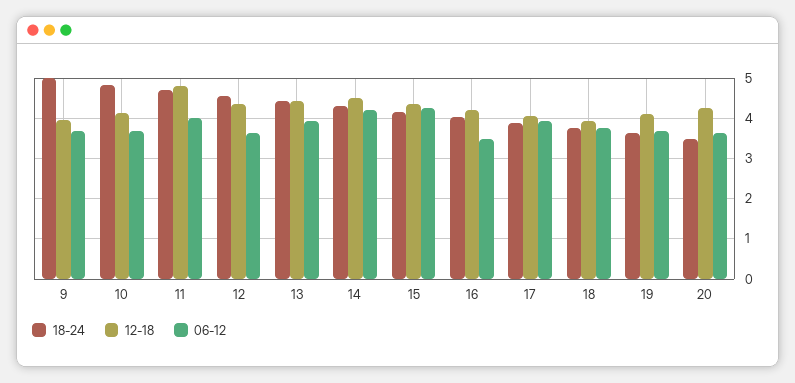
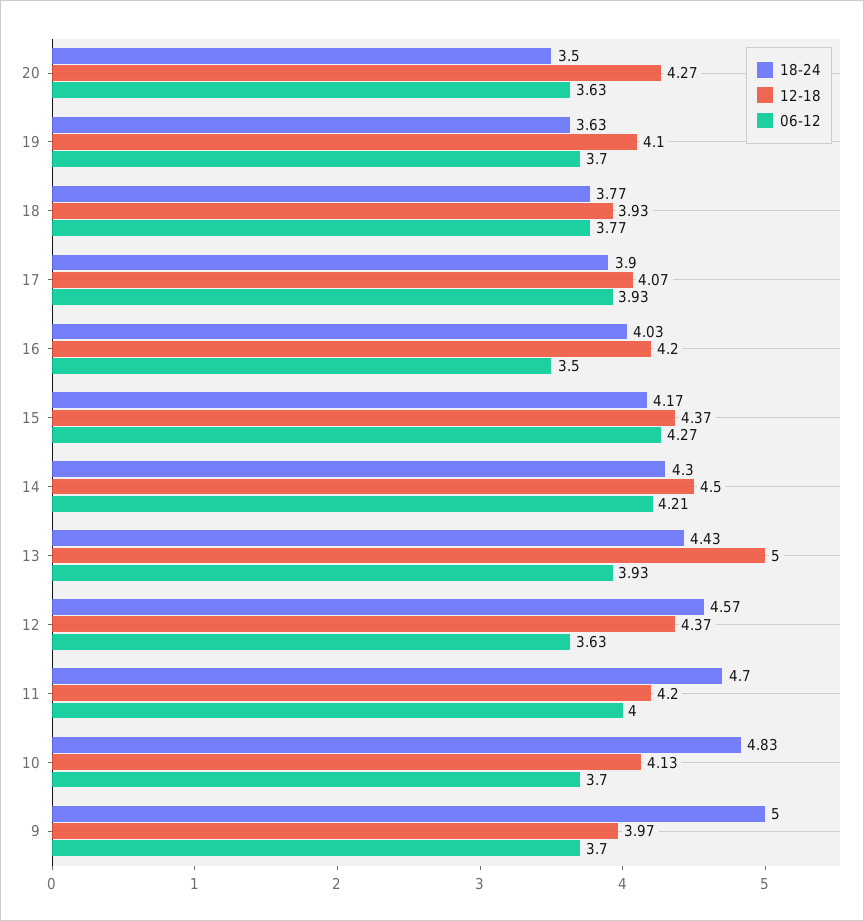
12-18, 11: 4.8 -> 4.2
12-18, 13: 4.4 -> 5

